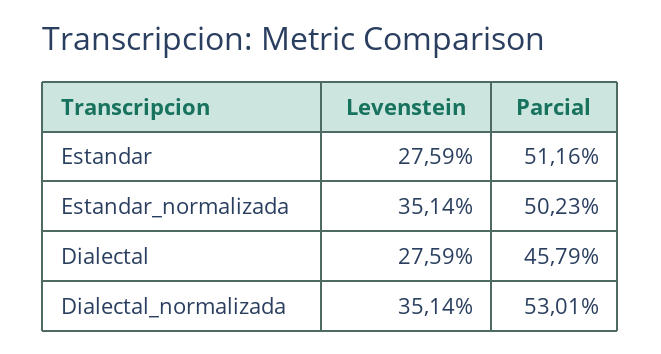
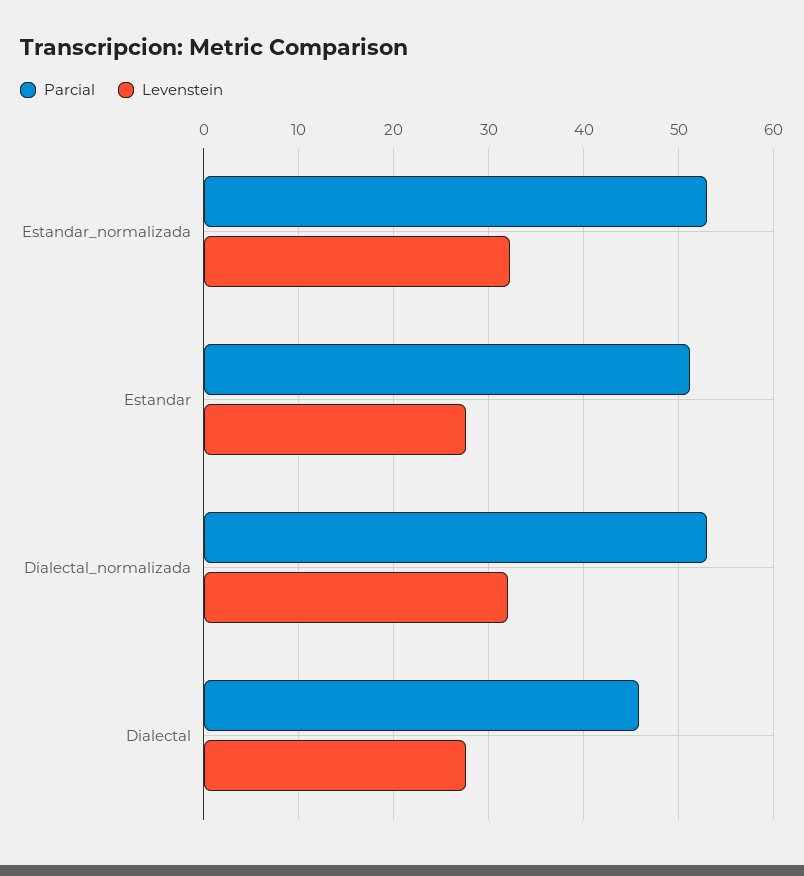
Levenstein, Estandar_normalizada: 35.14 -> 32
Parcial, Estandar_normalizada: 50.23 -> 53
Levenstein, Dialectal_normalizada: 35.14 -> 32

